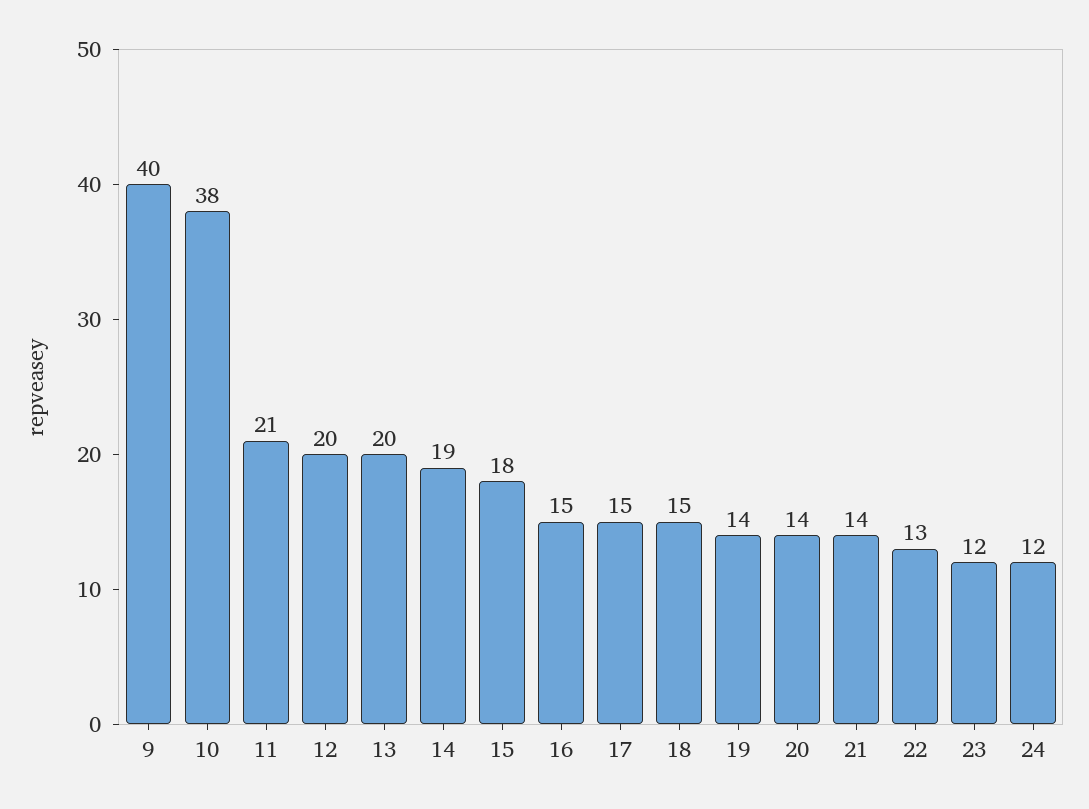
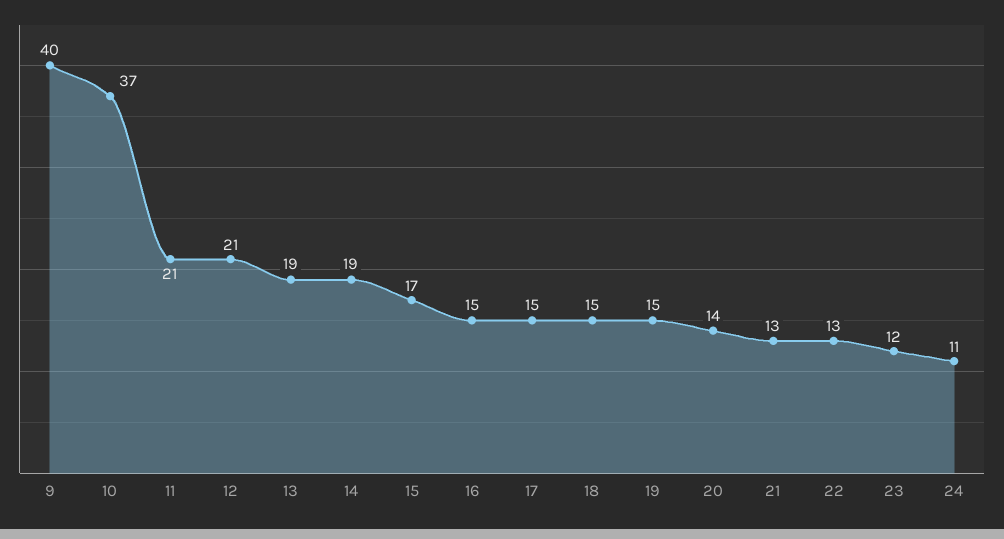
10: 38 -> 37
12: 20 -> 21
13: 20 -> 19
15: 18 -> 17
19: 14 -> 15
21: 14 -> 13
24: 12 -> 11

